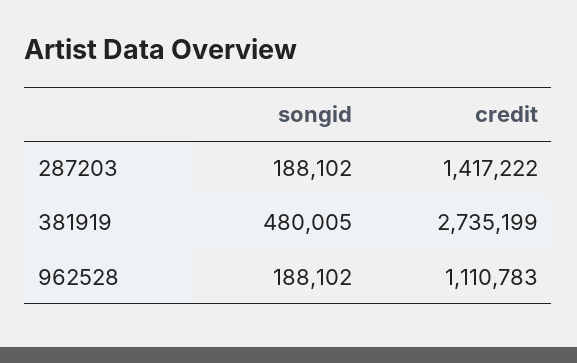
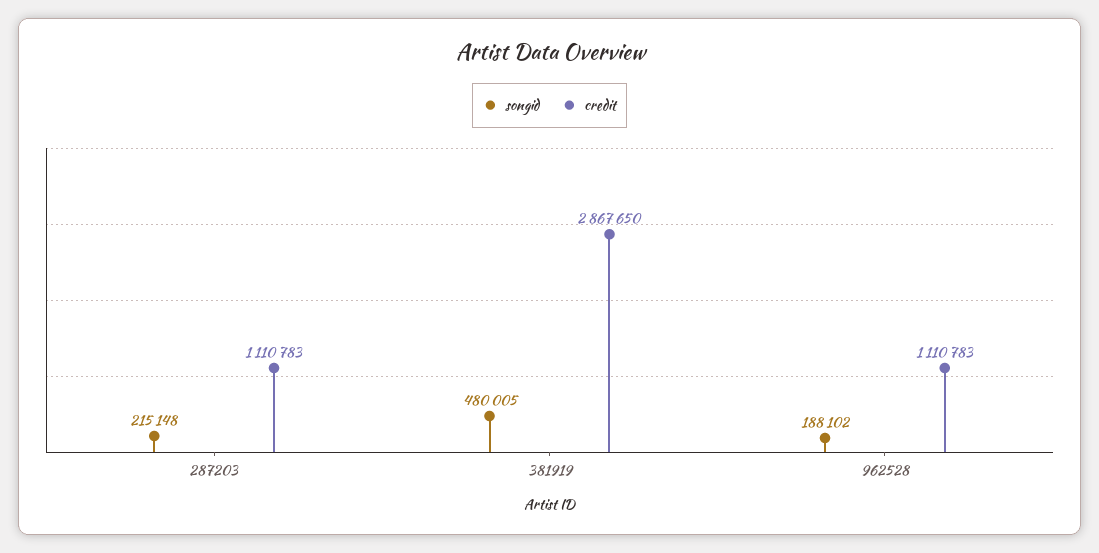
songid, 287203: 188102 -> 215148
credit, 287203: 1417222 -> 1110783
credit, 381919: 2735199 -> 2867650

